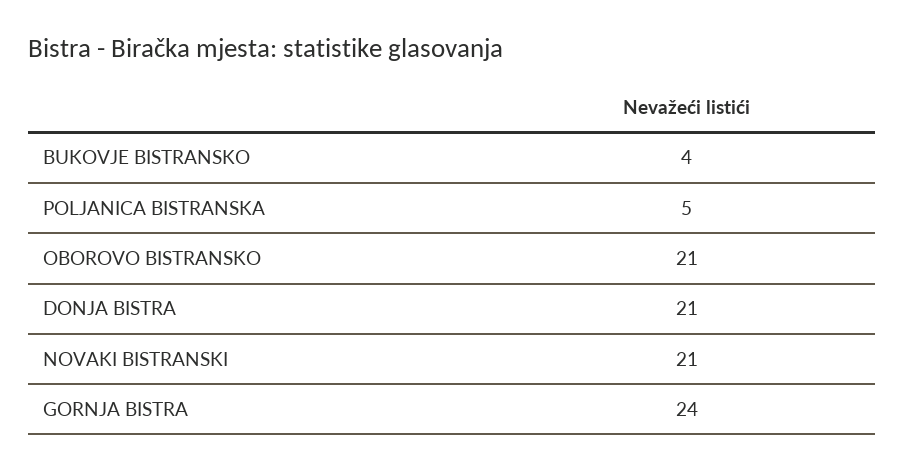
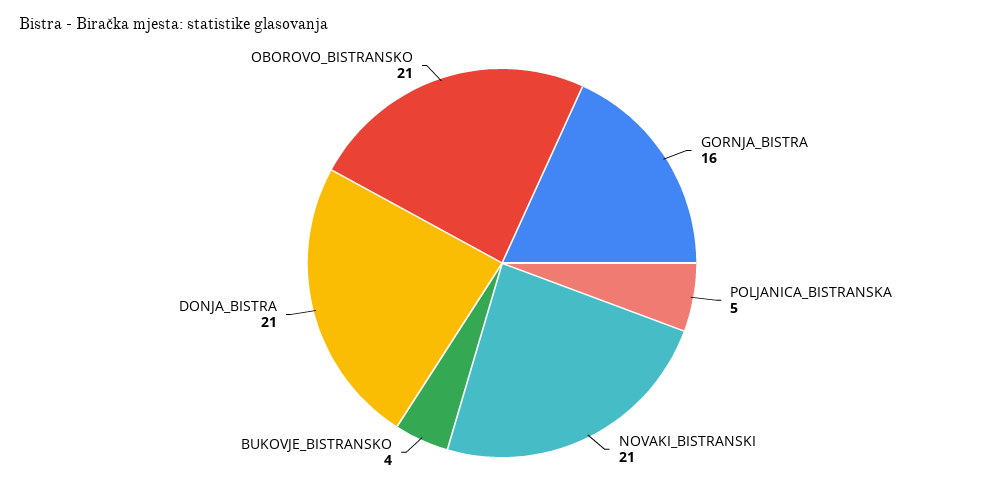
GORNJA BISTRA: 24 -> 16

